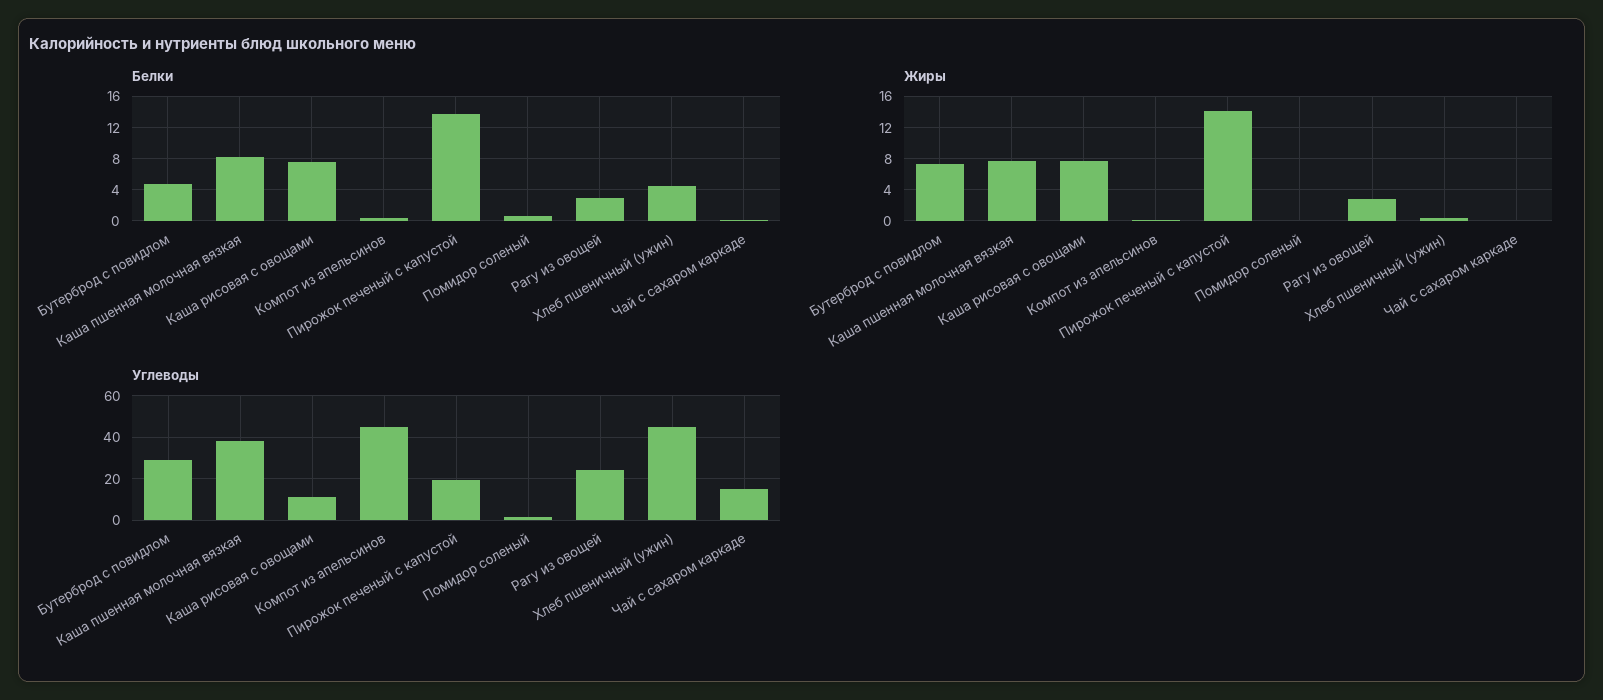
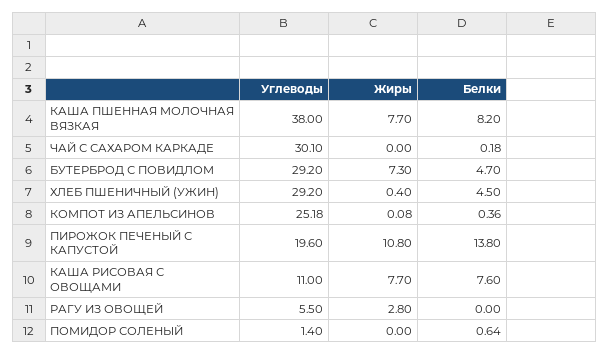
Белки, Рагу из овощей: 3 -> 0
Жиры, Пирожок печеный с капустой: 14 -> 10.8
Углеводы, Компот из апельсинов: 45 -> 25.18
Углеводы, Рагу из овощей: 25 -> 5.5
Углеводы, Хлеб пшеничный (ужин): 45 -> 29.2
Углеводы, Чай с сахаром каркаде: 15 -> 30.1

